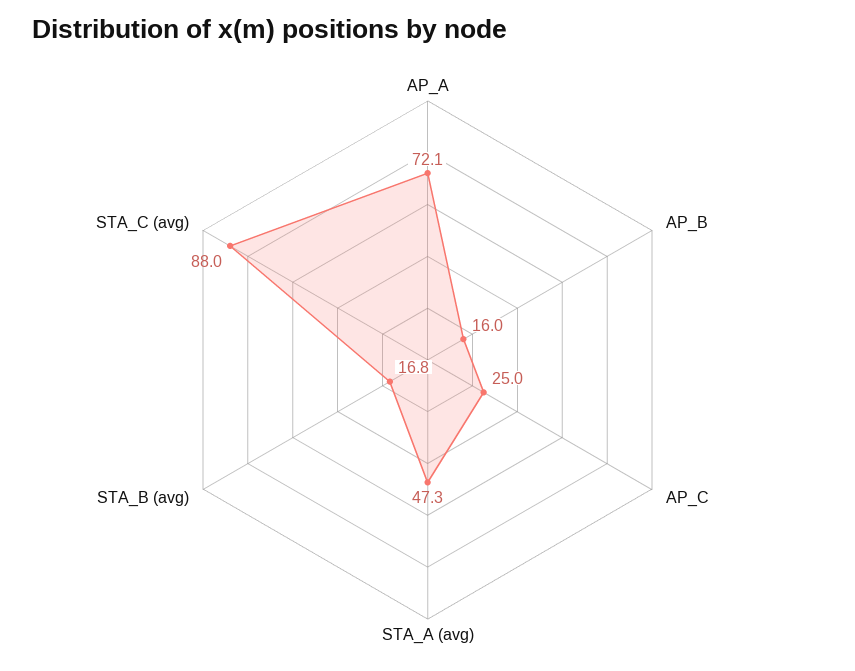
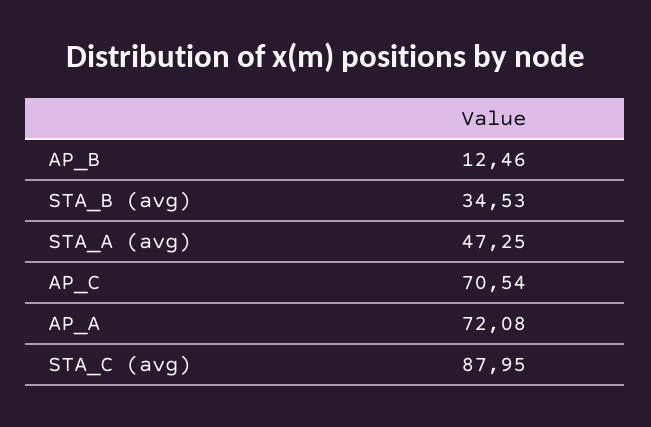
AP_B: 16 -> 12.46
AP_C: 25 -> 70.54
STA_B (avg): 16.8 -> 34.53

